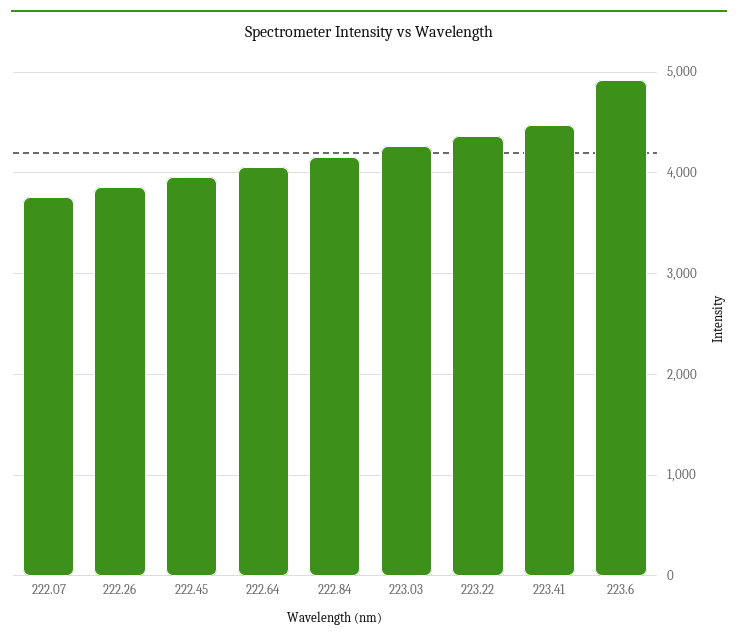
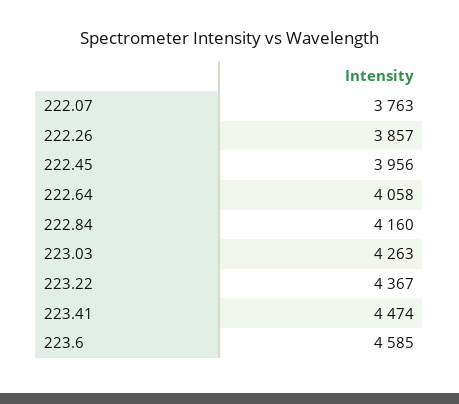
223.6: 4900 -> 4585

